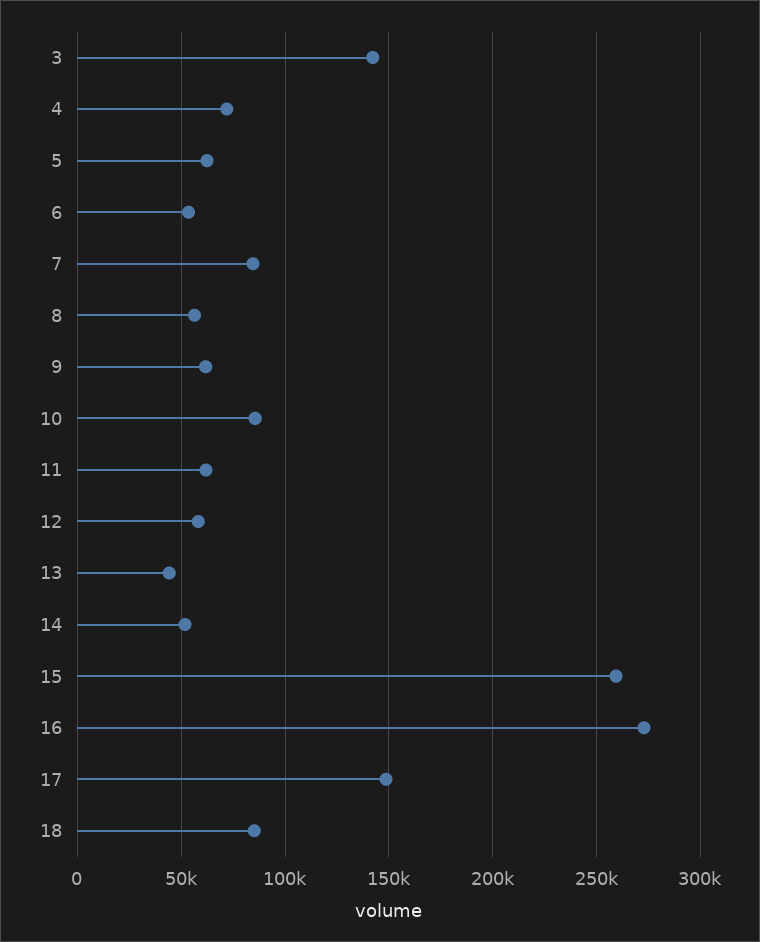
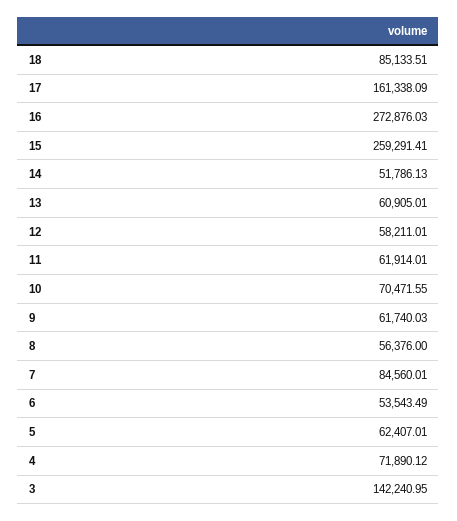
10: 85000 -> 70471.55
13: 45000 -> 60905.01
17: 150000 -> 161338.09

